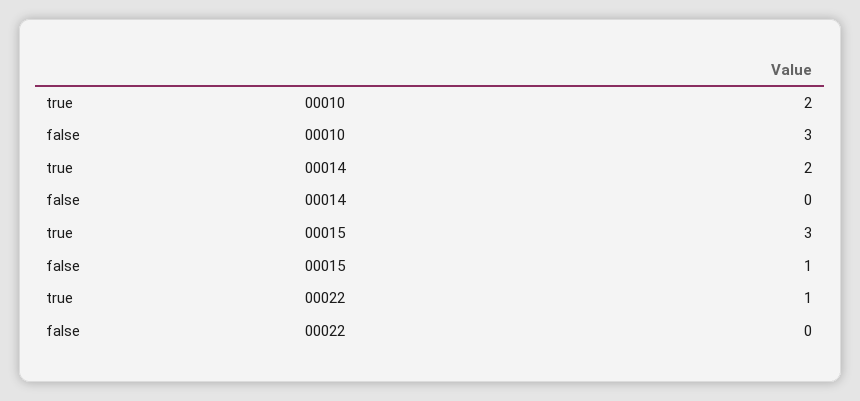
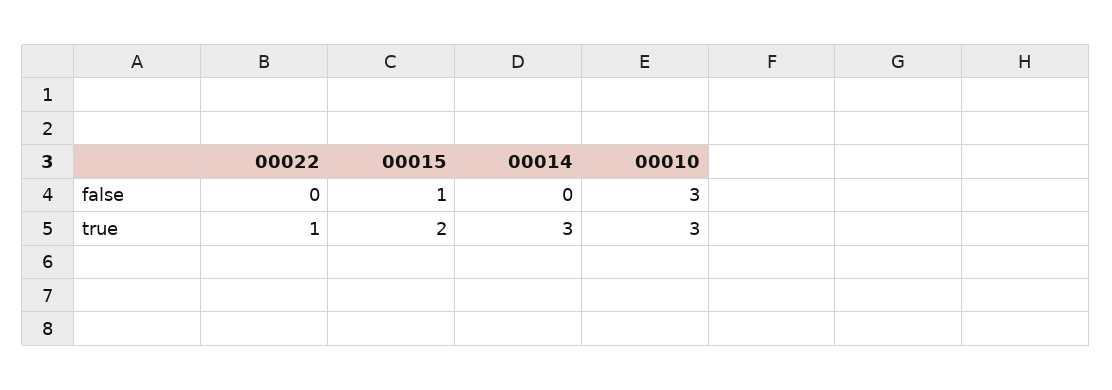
true, 00010: 2 -> 3
true, 00014: 2 -> 3
true, 00015: 3 -> 2

